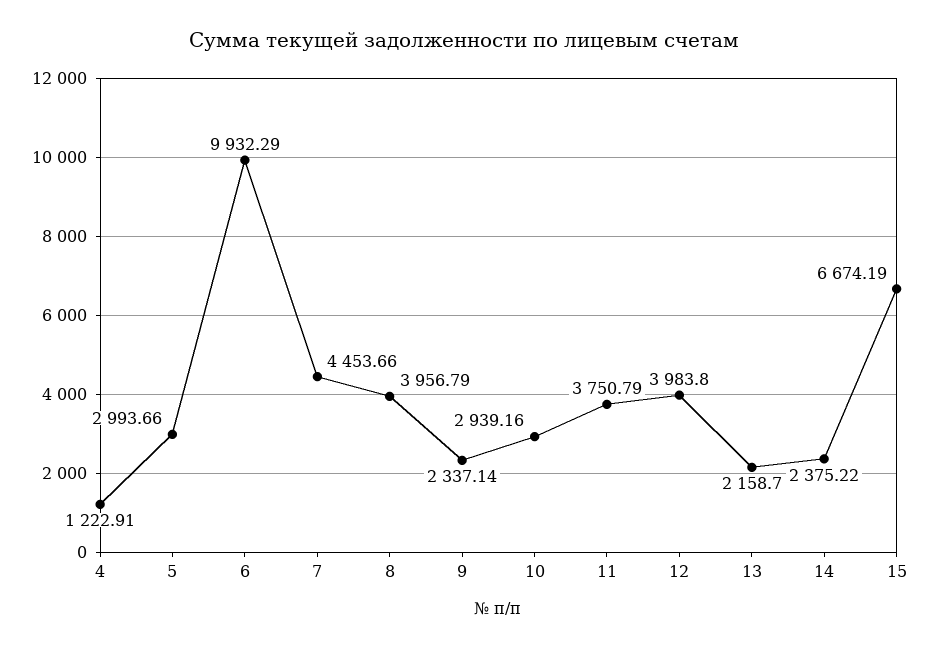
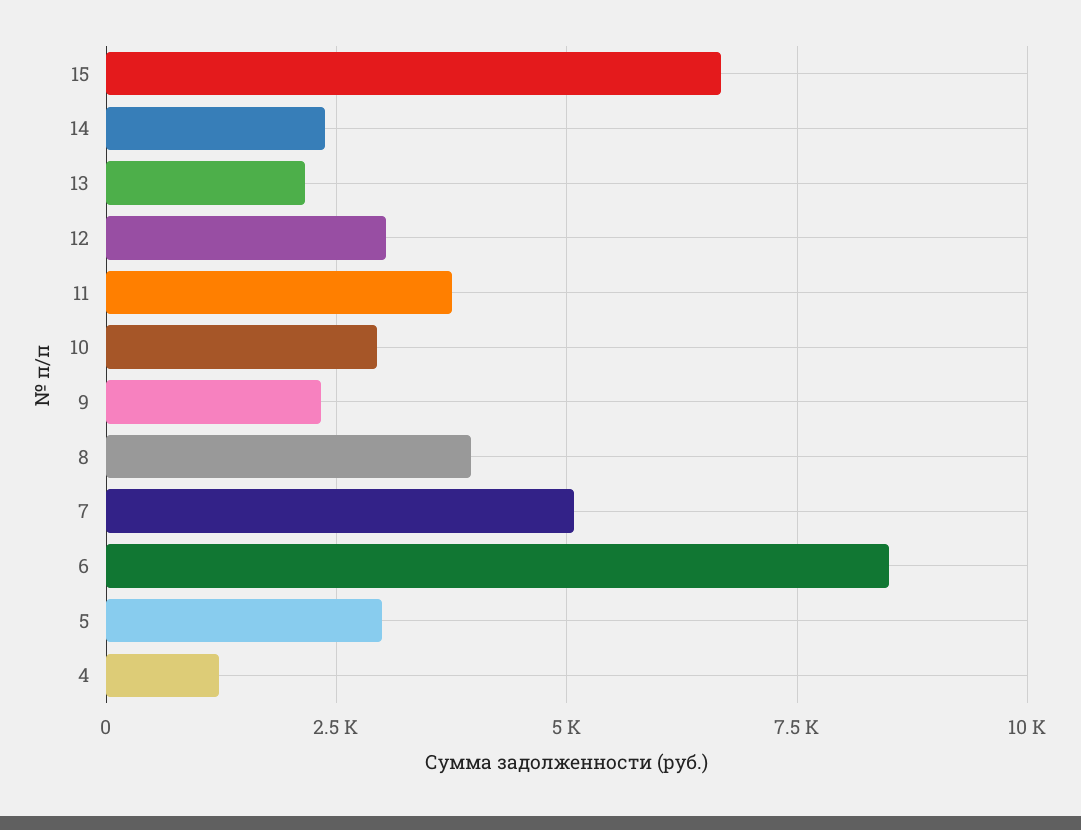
6: 9932.29 -> 8500
7: 4453.66 -> 5000
12: 3983.8 -> 3000

